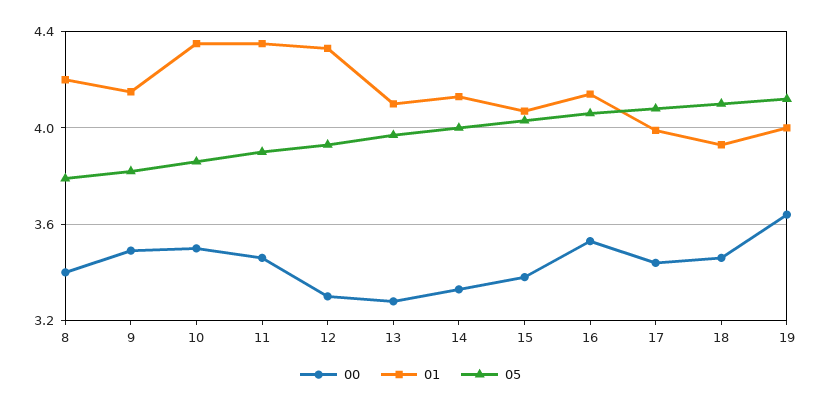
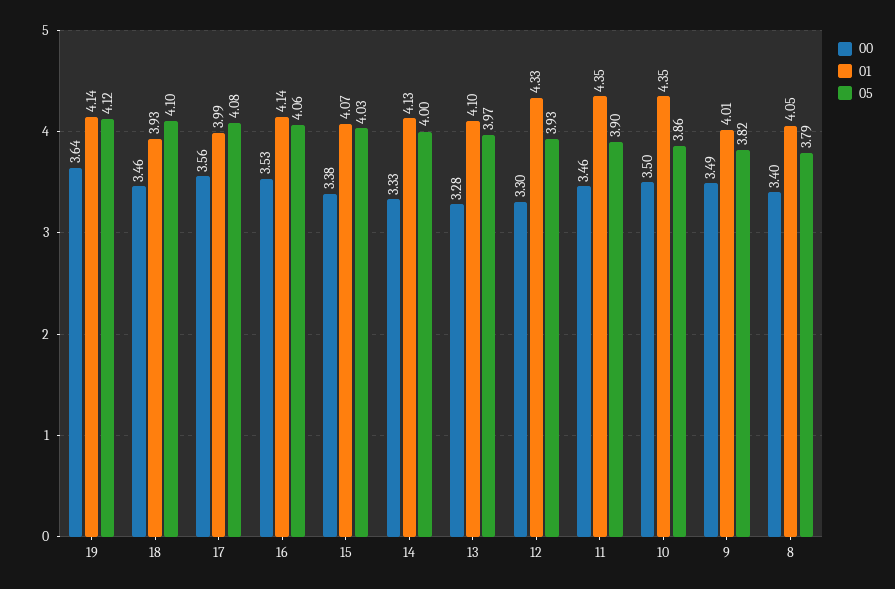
01, 8: 4.2 -> 4.05
01, 9: 4.15 -> 4.01
00, 17: 3.45 -> 3.56
01, 19: 4 -> 4.14

